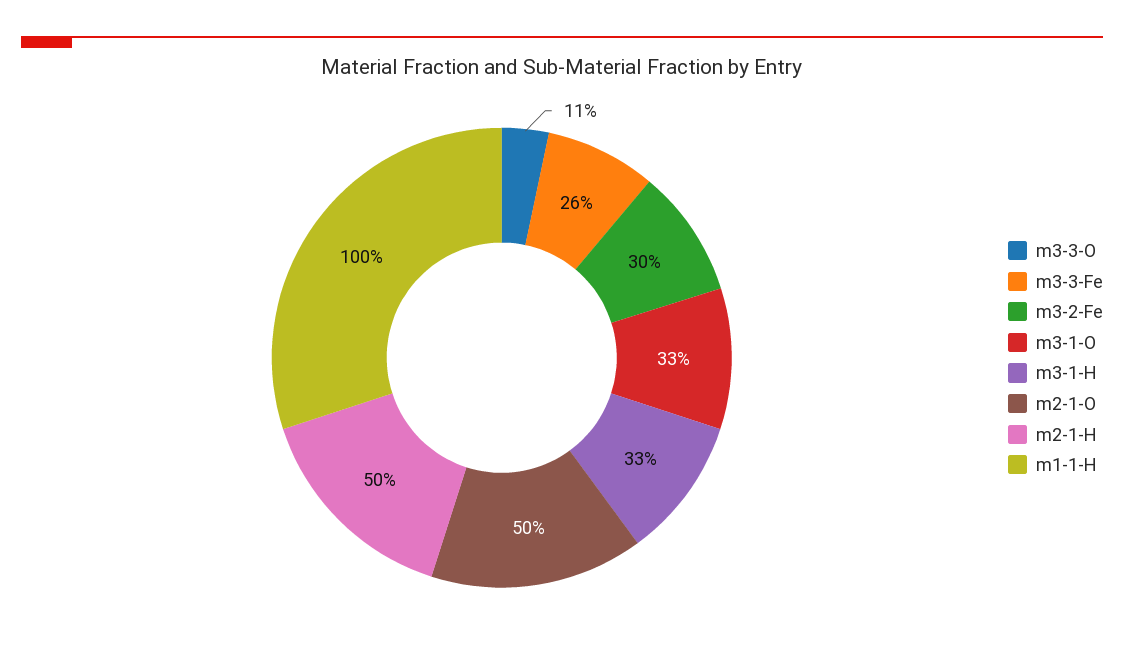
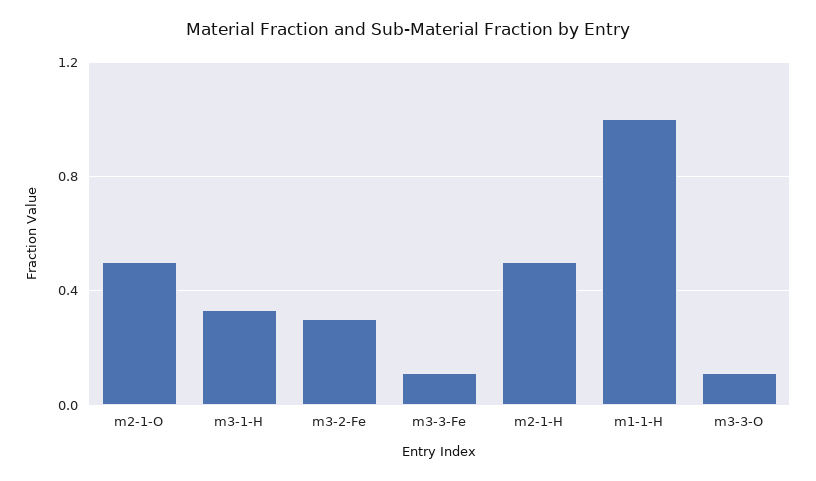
m3-3-Fe: 0.26 -> 0.1
m3-1-O: 0.33 -> none

